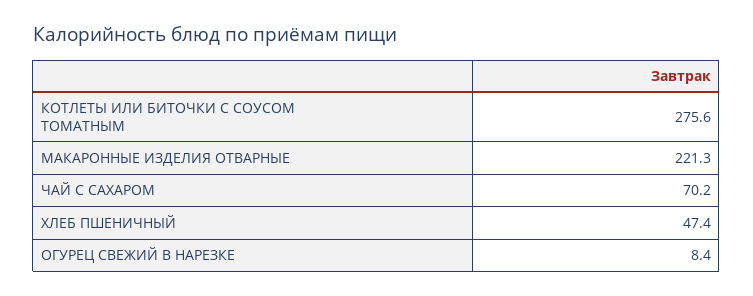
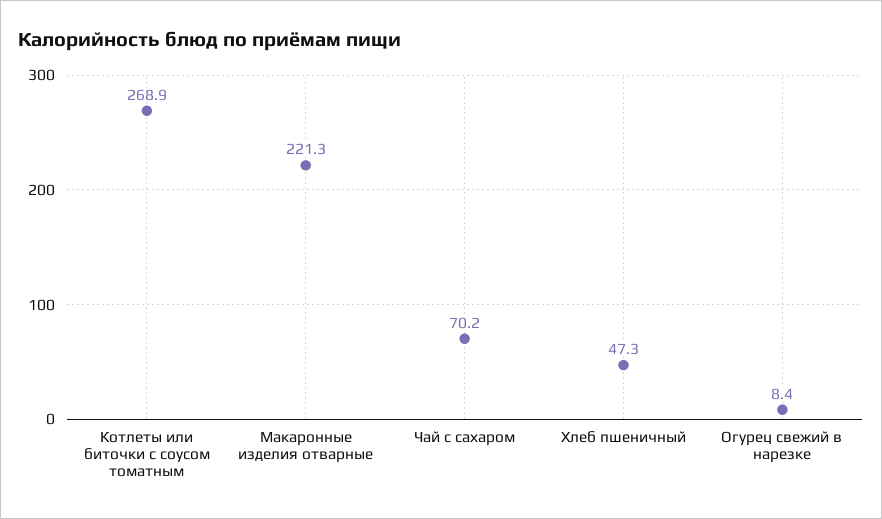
КОТЛЕТЫ ИЛИ БИТОЧКИ С СОУСОМ ТОМАТНЫМ: 275.6 -> 268.9
ХЛЕБ ПШЕНИЧНЫЙ: 47.4 -> 47.3

